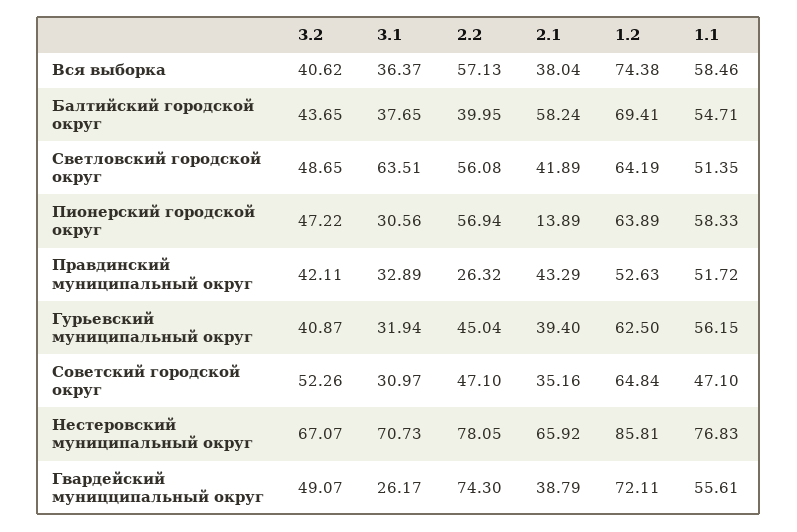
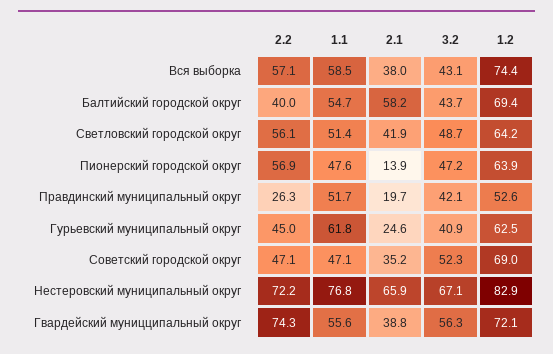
3.2, Вся выборка: 40.62 -> 43.1
3.1, Вся выборка: 36.37 -> none
3.1, Балтийский городской округ: 37.65 -> none
3.1, Светловский городской округ: 63.51 -> none
3.1, Пионерский городской округ: 30.56 -> none
1.1, Пионерский городской округ: 58.33 -> 47.6
3.1, Правдинский муниципальный округ: 32.89 -> none
2.1, Правдинский муниципальный округ: 43.29 -> 19.7
3.1, Гурьевский муниципальный округ: 31.94 -> none
2.1, Гурьевский муниципальный округ: 39.4 -> 24.6
1.1, Гурьевский муниципальный округ: 56.15 -> 61.8
3.1, Советский городской округ: 30.97 -> none
1.2, Советский городской округ: 64.84 -> 69
3.1, Нестеровский муниципальный округ: 70.73 -> none
2.2, Нестеровский муниципальный округ: 78.05 -> 72.2
1.2, Нестеровский муниципальный округ: 85.81 -> 82.9
3.2, Гвардейский муницципальный округ: 49.07 -> 56.3
3.1, Гвардейский муницципальный округ: 26.17 -> none

